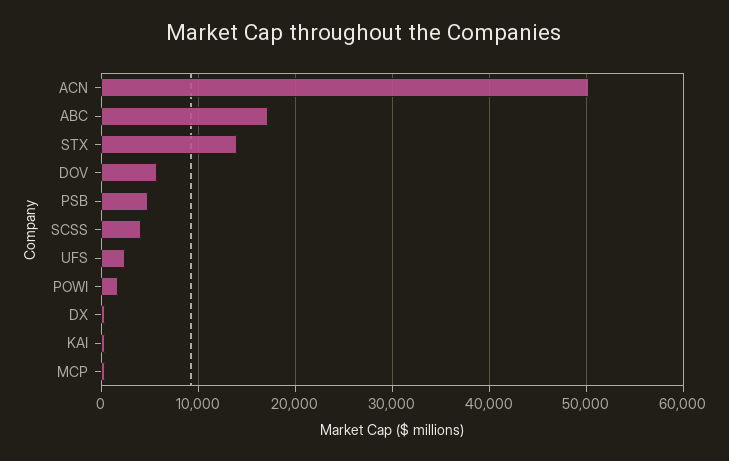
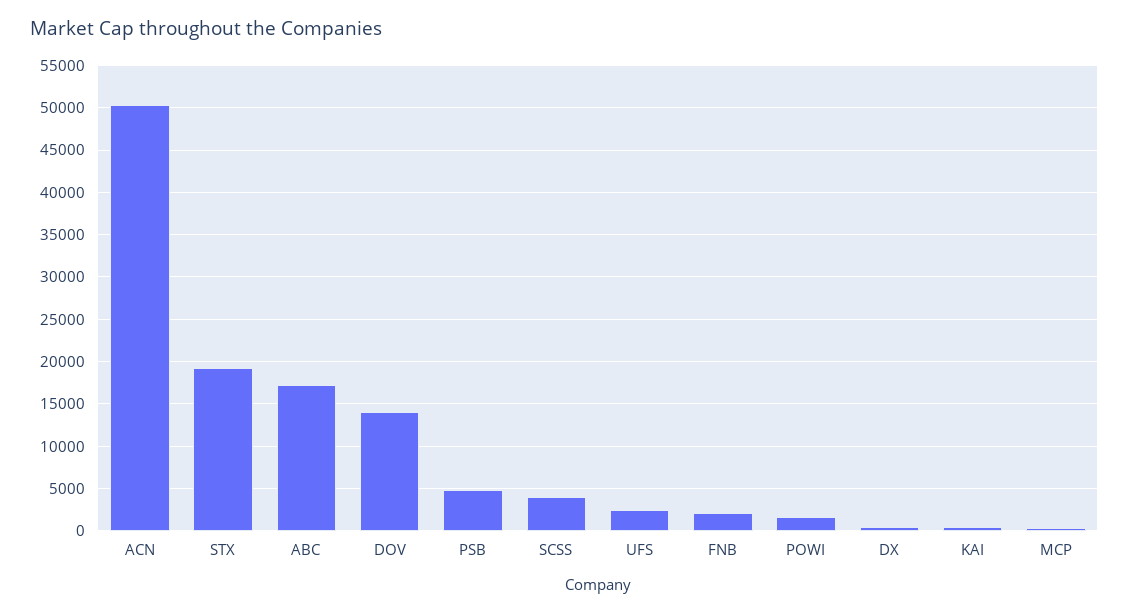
STX: 14000 -> 19000
DOV: 6000 -> 14000
FNB: none -> 2000

